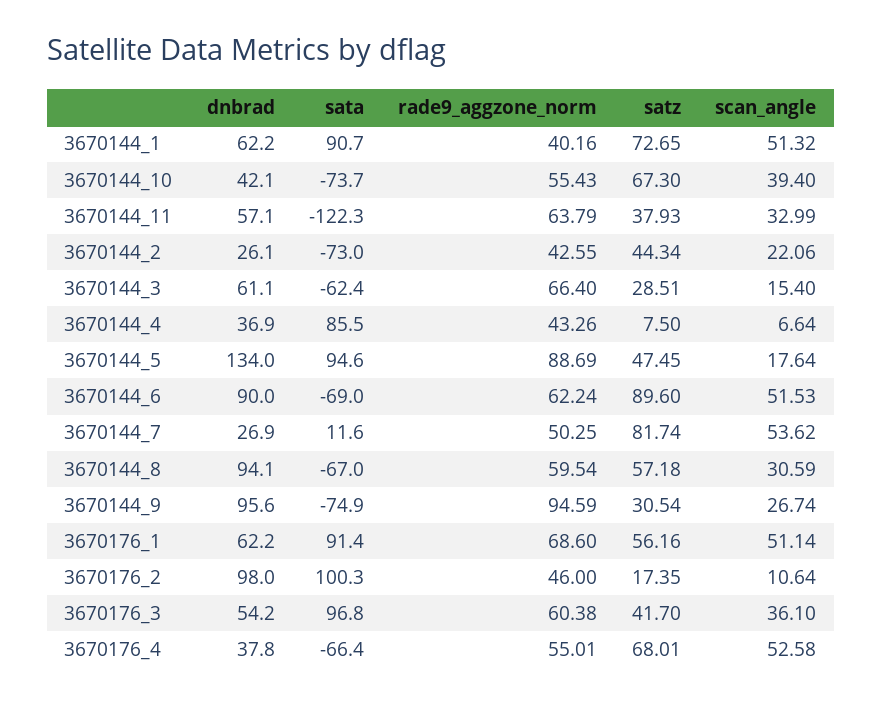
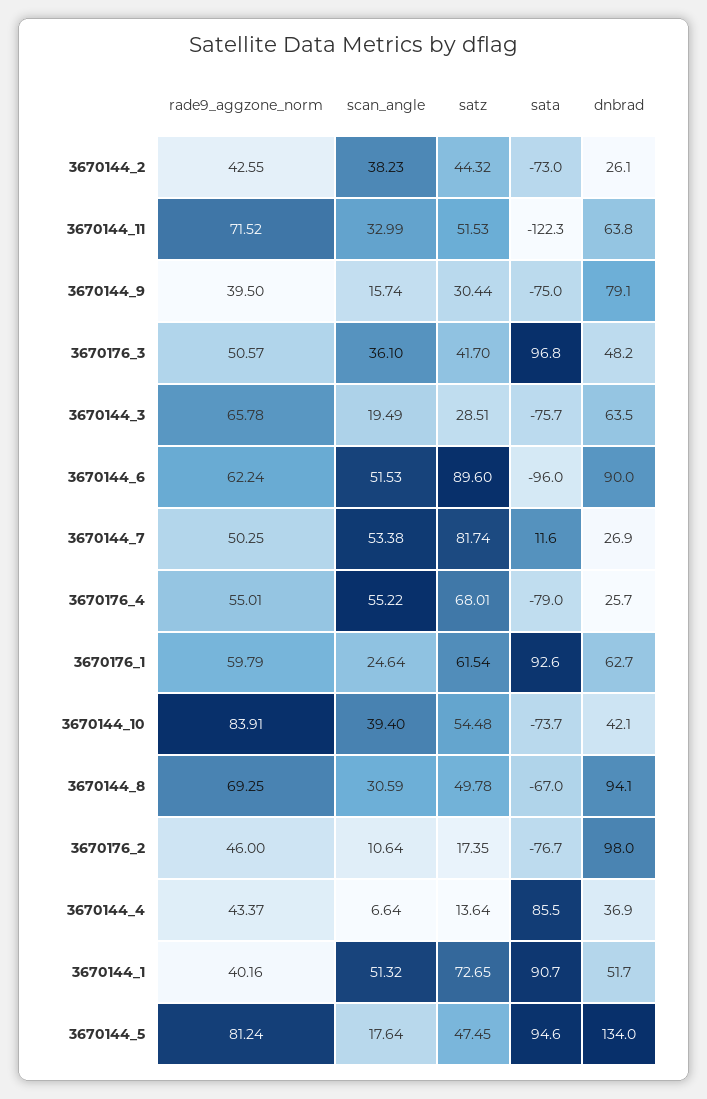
dnbrad, 3670144_1: 62.2 -> 51.7
rade9_aggzone_norm, 3670144_10: 55.43 -> 83.91
satz, 3670144_10: 67.3 -> 54.48
dnbrad, 3670144_11: 57.1 -> 63.8
rade9_aggzone_norm, 3670144_11: 63.79 -> 71.52
satz, 3670144_11: 37.93 -> 51.53
satz, 3670144_2: 44.34 -> 44.32
scan_angle, 3670144_2: 22.06 -> 38.23
dnbrad, 3670144_3: 61.1 -> 63.5
sata, 3670144_3: -62.4 -> -75.7
rade9_aggzone_norm, 3670144_3: 66.4 -> 65.78
scan_angle, 3670144_3: 15.4 -> 19.49
rade9_aggzone_norm, 3670144_4: 43.26 -> 43.37
satz, 3670144_4: 7.5 -> 13.64
rade9_aggzone_norm, 3670144_5: 88.69 -> 81.24
sata, 3670144_6: -69 -> -96
scan_angle, 3670144_7: 53.62 -> 53.38
rade9_aggzone_norm, 3670144_8: 59.54 -> 69.25
satz, 3670144_8: 57.18 -> 49.78
dnbrad, 3670144_9: 95.6 -> 79.1
sata, 3670144_9: -74.9 -> -75
rade9_aggzone_norm, 3670144_9: 94.59 -> 39.5
satz, 3670144_9: 30.54 -> 30.44
scan_angle, 3670144_9: 26.74 -> 15.74
dnbrad, 3670176_1: 62.2 -> 62.7
sata, 3670176_1: 91.4 -> 92.6
rade9_aggzone_norm, 3670176_1: 68.6 -> 59.79
satz, 3670176_1: 56.16 -> 61.54
scan_angle, 3670176_1: 51.14 -> 24.64
sata, 3670176_2: 100.3 -> -76.7
dnbrad, 3670176_3: 54.2 -> 48.2
rade9_aggzone_norm, 3670176_3: 60.38 -> 50.57
dnbrad, 3670176_4: 37.8 -> 25.7
sata, 3670176_4: -66.4 -> -79
scan_angle, 3670176_4: 52.58 -> 55.22

